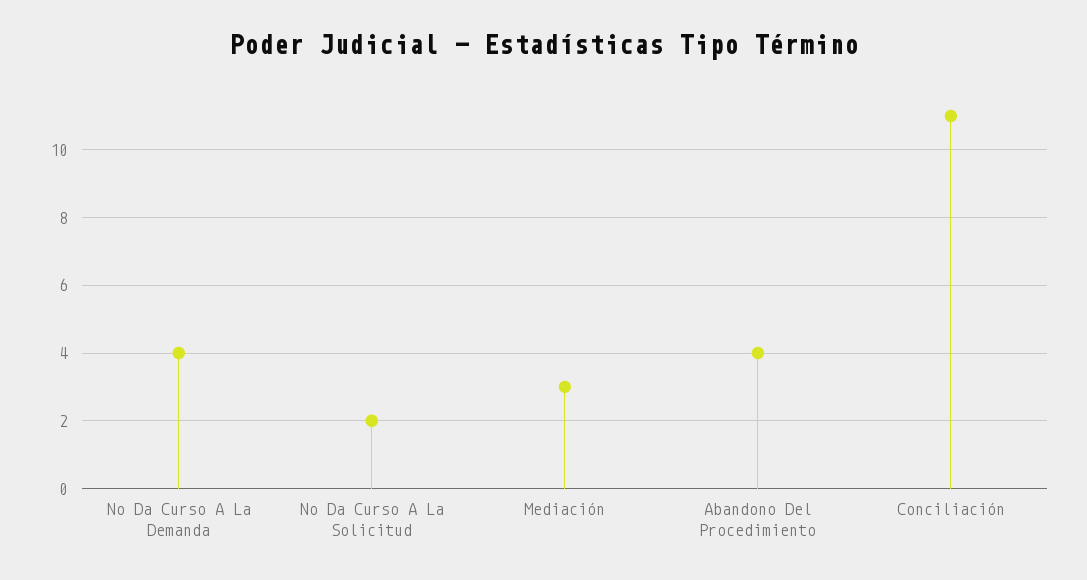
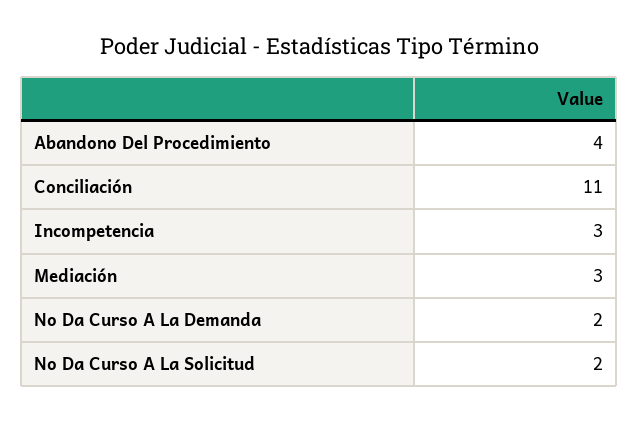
No Da Curso A La Demanda: 4 -> 2
Incompetencia: none -> 3

